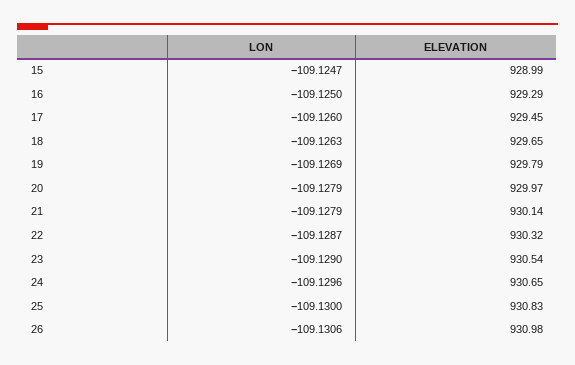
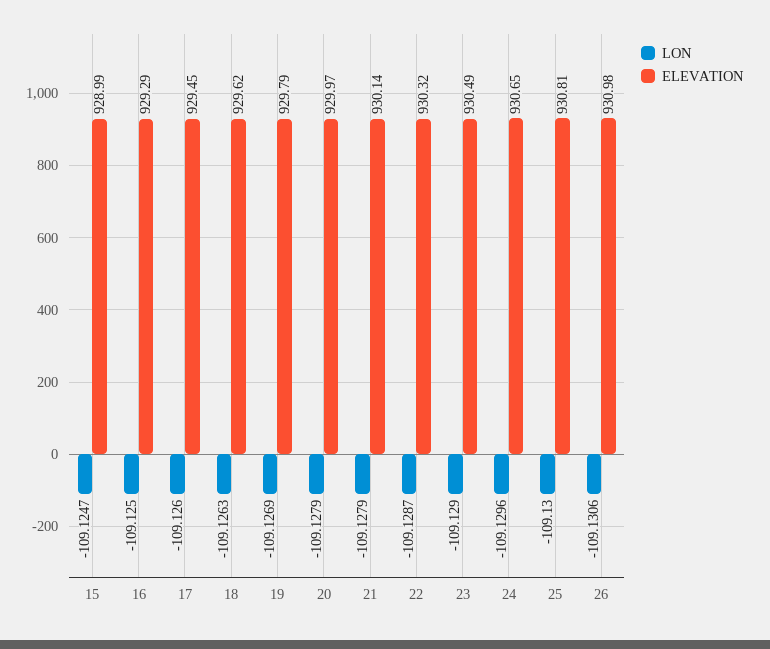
ELEVATION, 18: 929.65 -> 929.62
ELEVATION, 23: 930.54 -> 930.49
ELEVATION, 25: 930.83 -> 930.81

